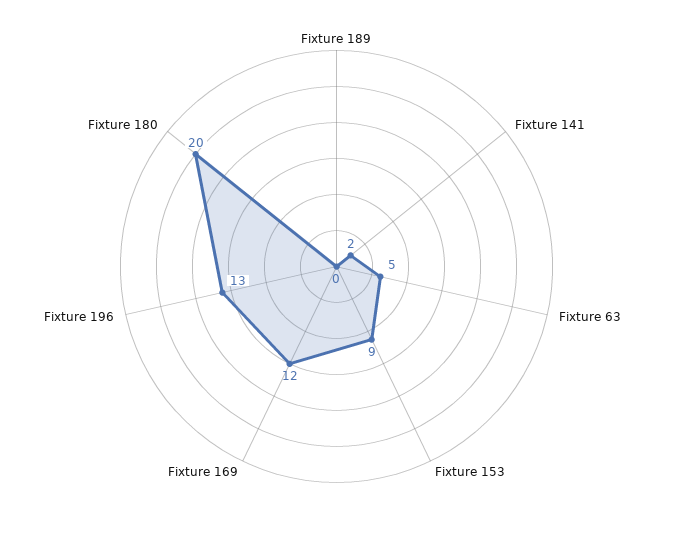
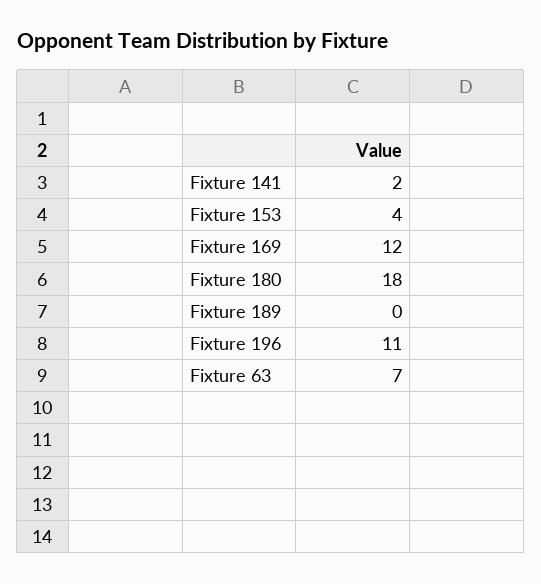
Fixture 63: 5 -> 7
Fixture 153: 9 -> 4
Fixture 196: 13 -> 11
Fixture 180: 20 -> 18

